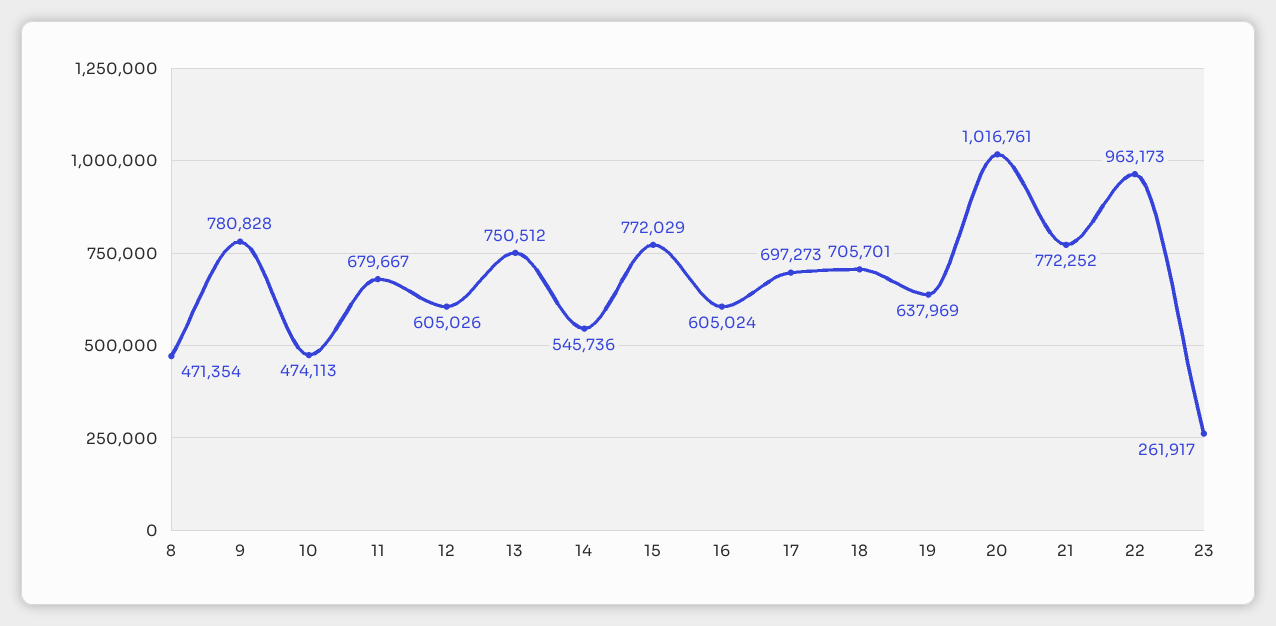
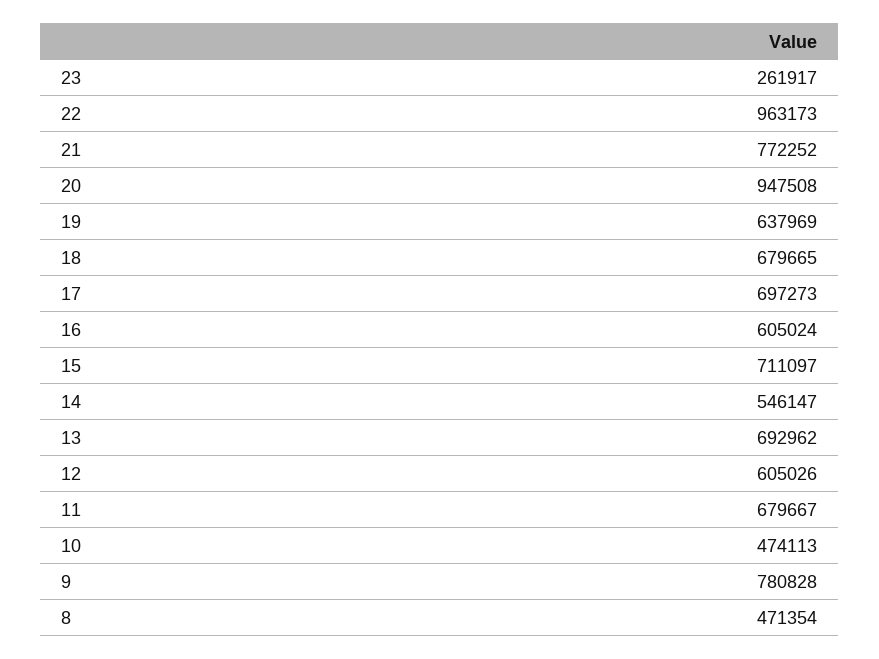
13: 750512 -> 692962
14: 545736 -> 546147
15: 772029 -> 711097
18: 705701 -> 679665
20: 1016761 -> 947508

